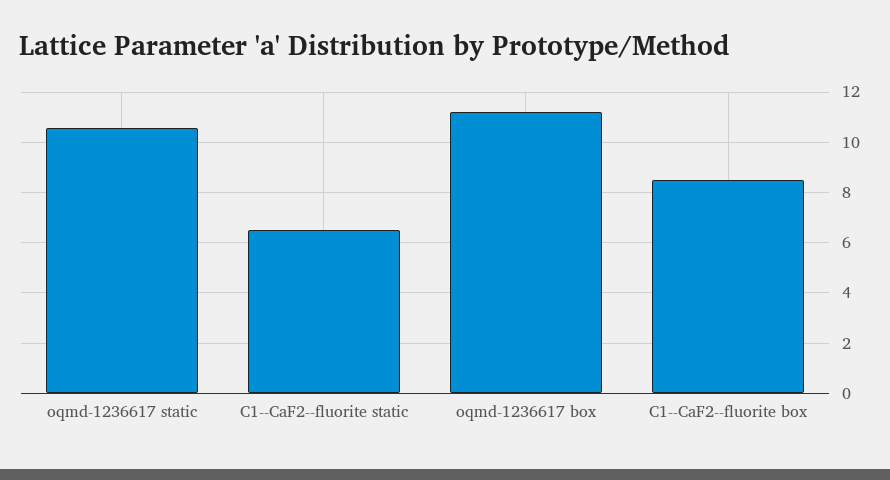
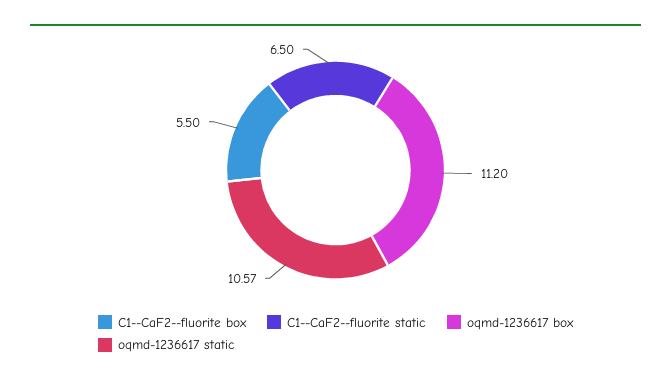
C1--CaF2--fluorite box: 8.5 -> 5.5

